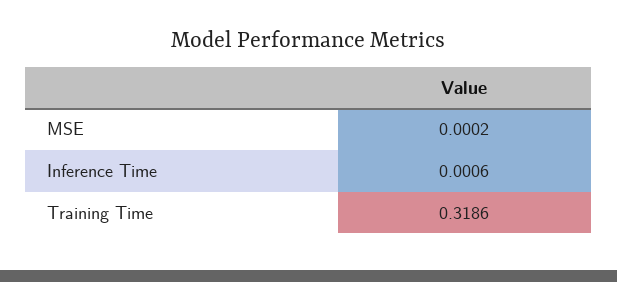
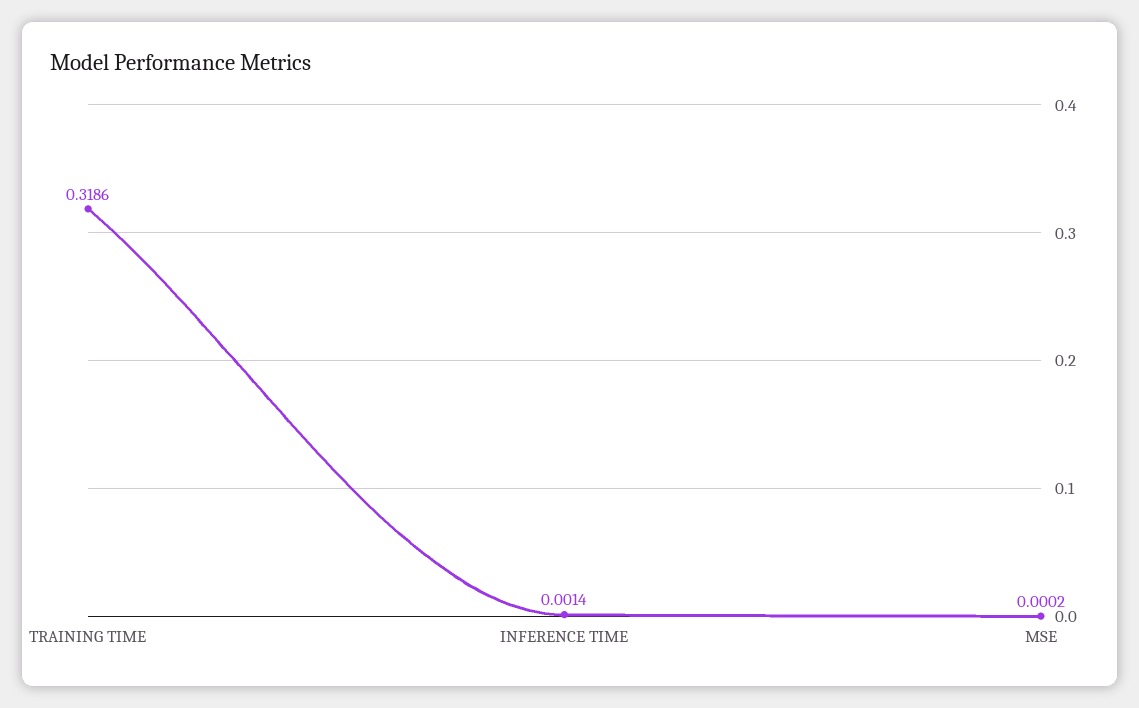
Inference Time: 0.0006 -> 0.0014

